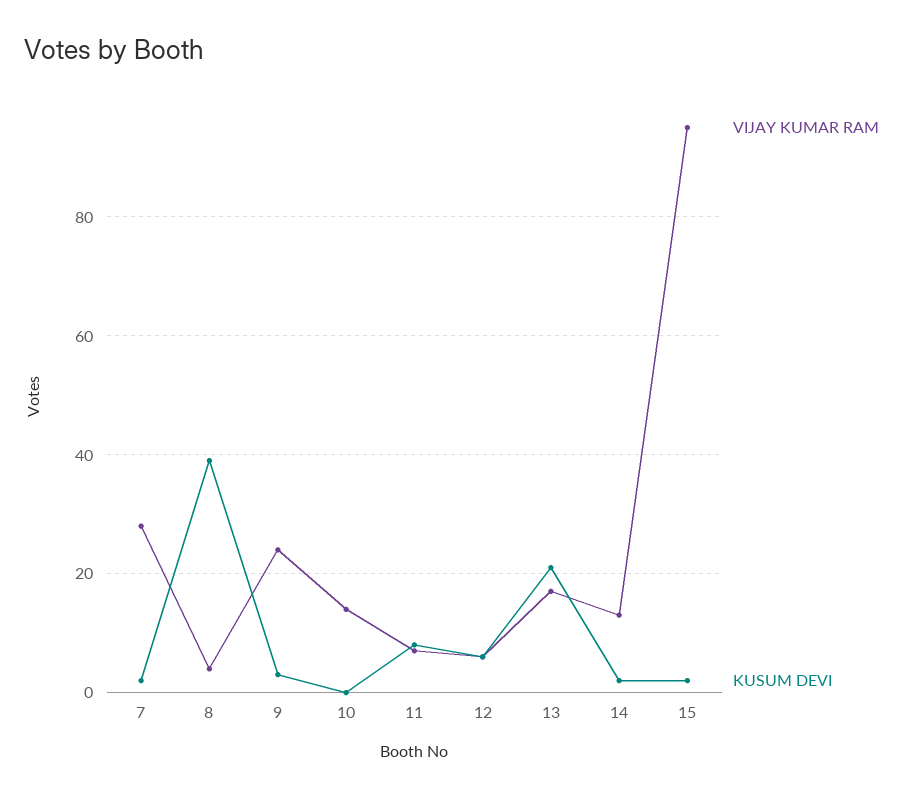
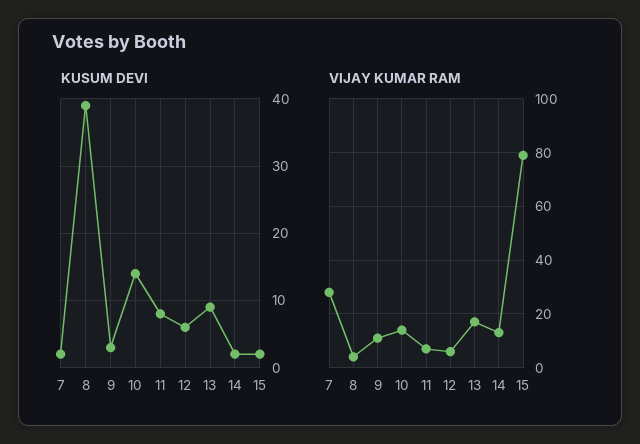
VIJAY KUMAR RAM, 9: 25 -> 10
KUSUM DEVI, 10: 0 -> 14
KUSUM DEVI, 13: 20 -> 9
VIJAY KUMAR RAM, 15: 95 -> 80

